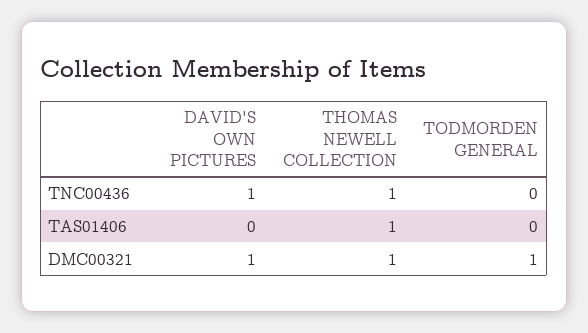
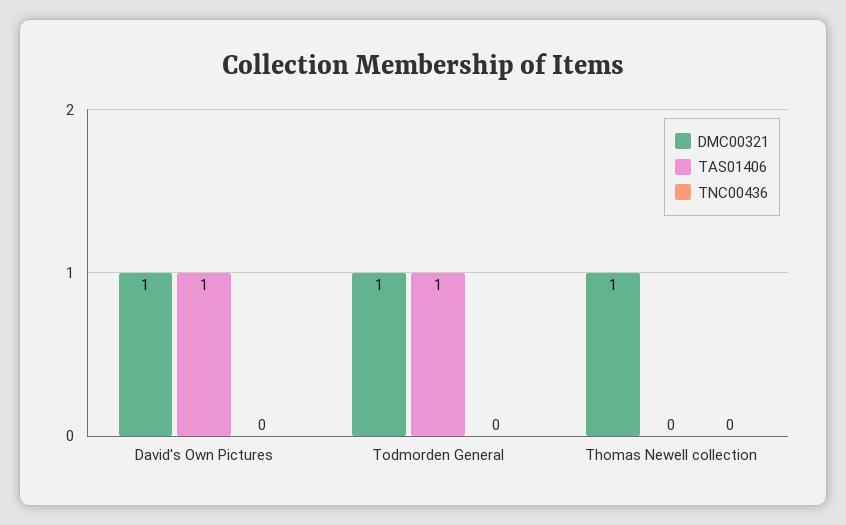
TNC00436, DAVID'S OWN PICTURES: 1 -> 0
TNC00436, THOMAS NEWELL COLLECTION: 1 -> 0
TAS01406, DAVID'S OWN PICTURES: 0 -> 1
TAS01406, THOMAS NEWELL COLLECTION: 1 -> 0
TAS01406, TODMORDEN GENERAL: 0 -> 1

